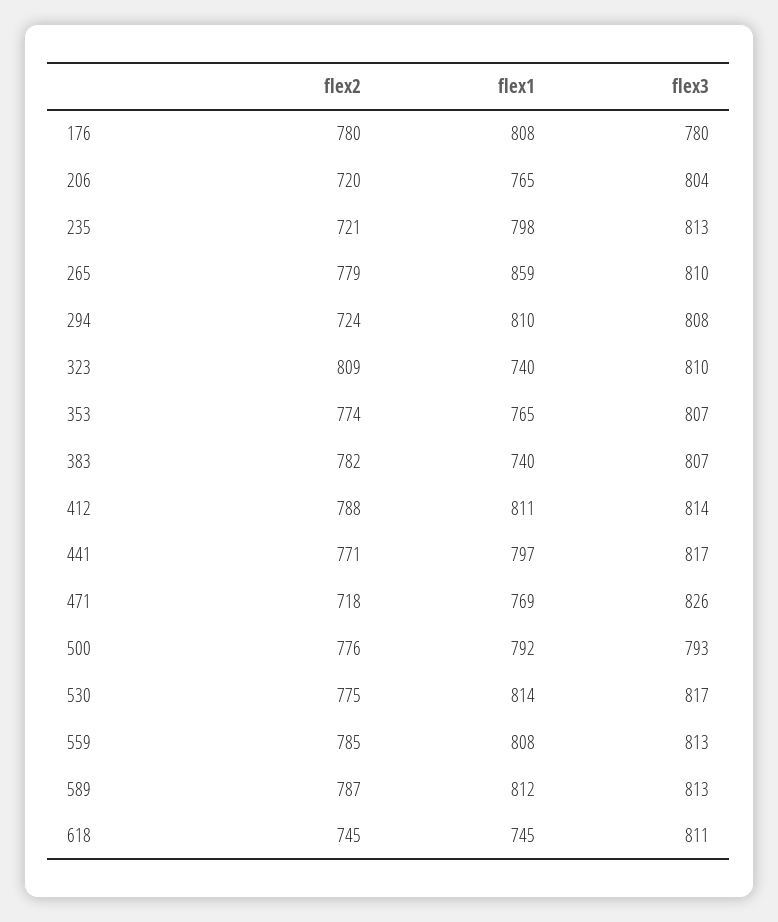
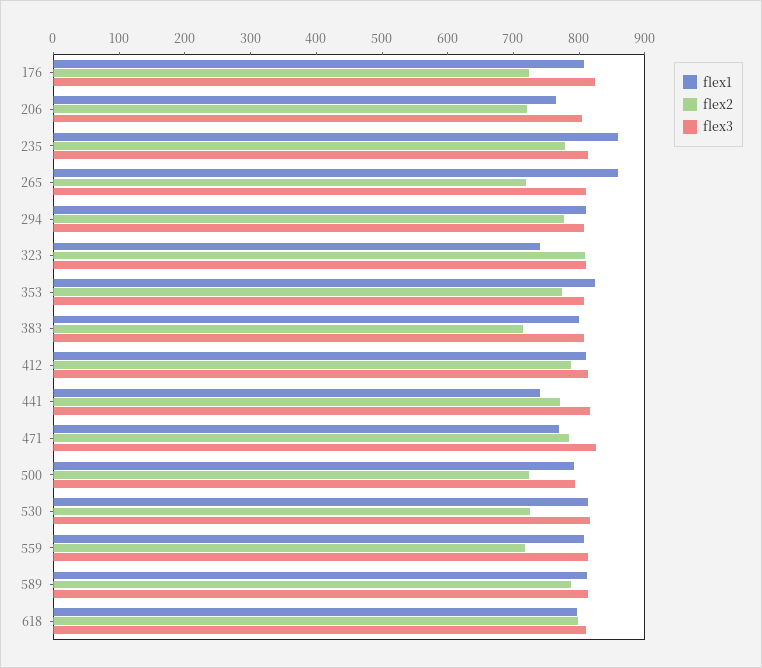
flex2, 176: 780 -> 720
flex3, 176: 780 -> 820
flex2, 235: 721 -> 780
flex1, 235: 798 -> 860
flex2, 265: 779 -> 720
flex2, 294: 724 -> 780
flex1, 353: 765 -> 820
flex2, 383: 782 -> 720
flex1, 383: 740 -> 800
flex1, 441: 797 -> 740
flex2, 471: 718 -> 780
flex2, 500: 776 -> 720
flex2, 530: 775 -> 720
flex2, 559: 785 -> 720
flex2, 618: 745 -> 800
flex1, 618: 745 -> 800

